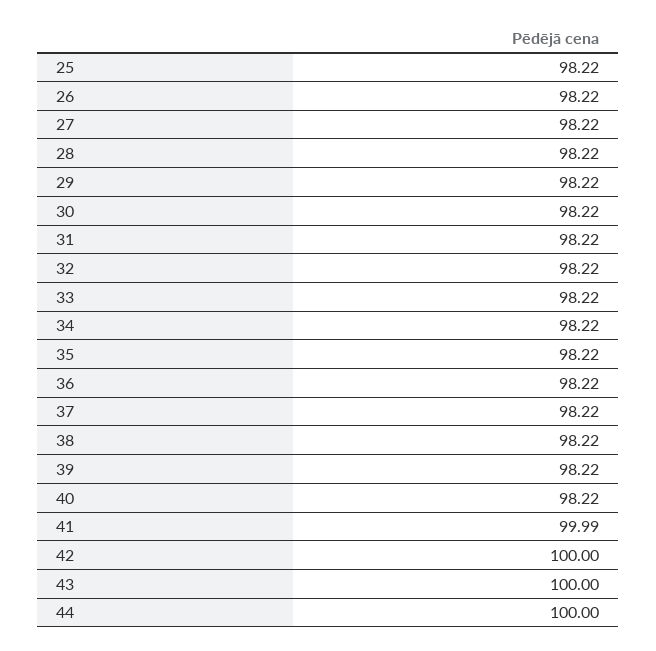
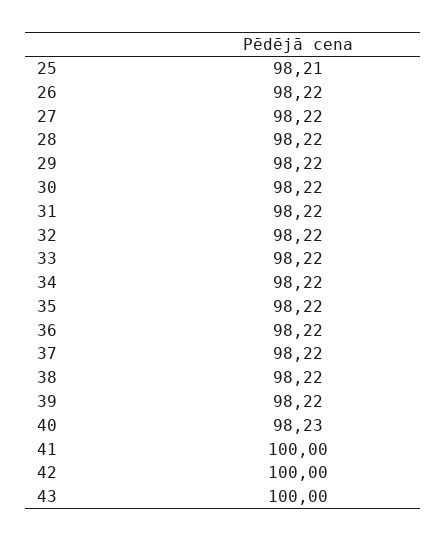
25: 98.22 -> 98.21
40: 98.22 -> 98.23
41: 99.99 -> 100
44: 100 -> none

